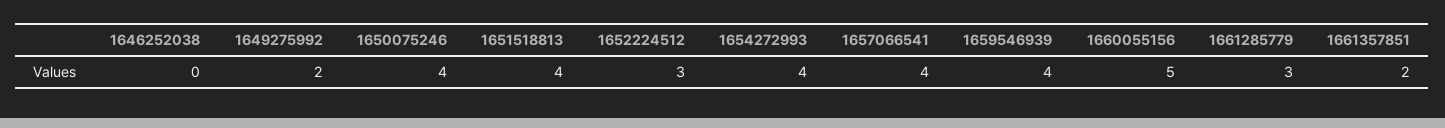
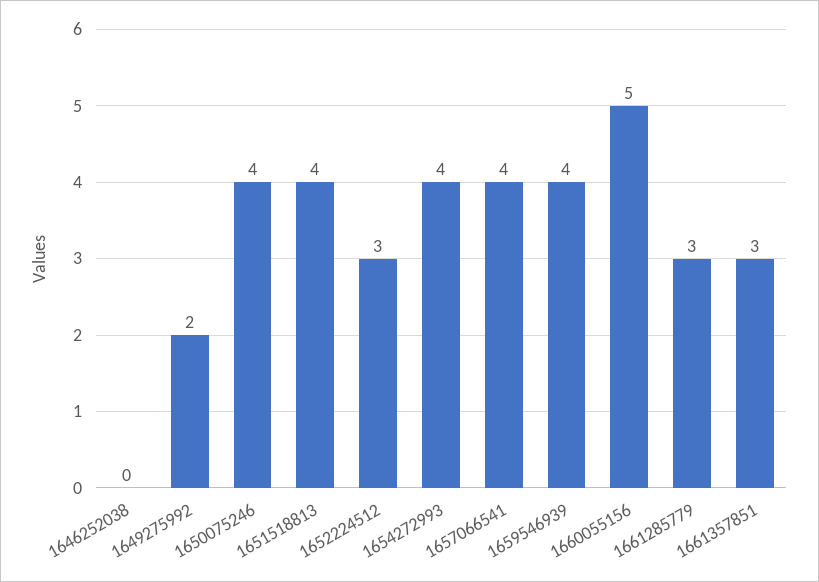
1661357851: 2 -> 3

